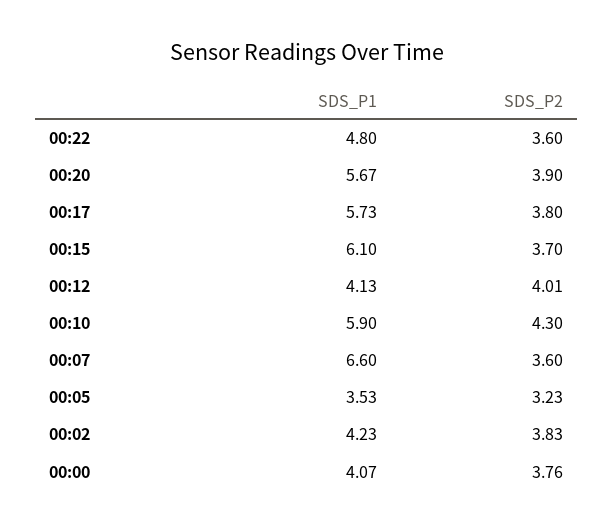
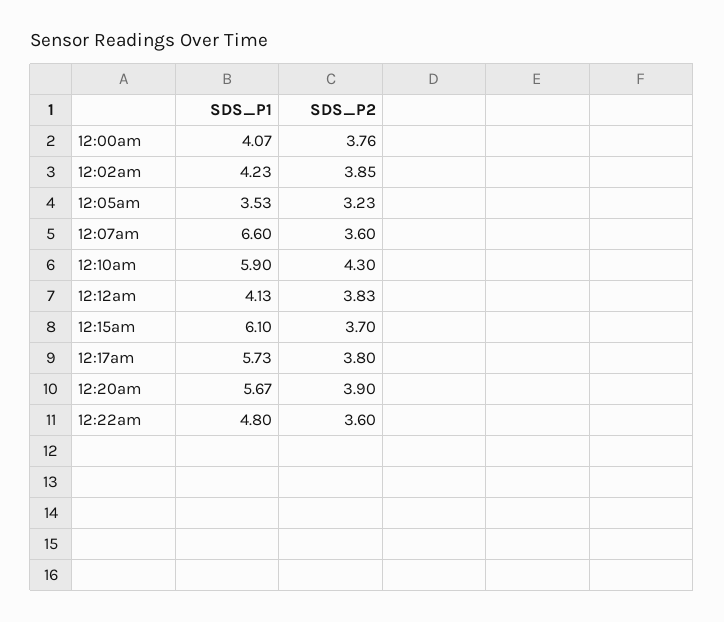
SDS_P2, 00:12: 4.01 -> 3.83
SDS_P2, 00:02: 3.83 -> 3.85

